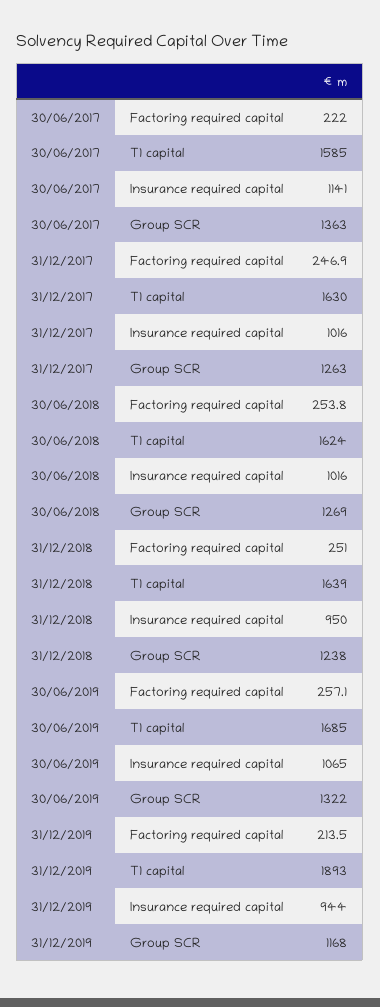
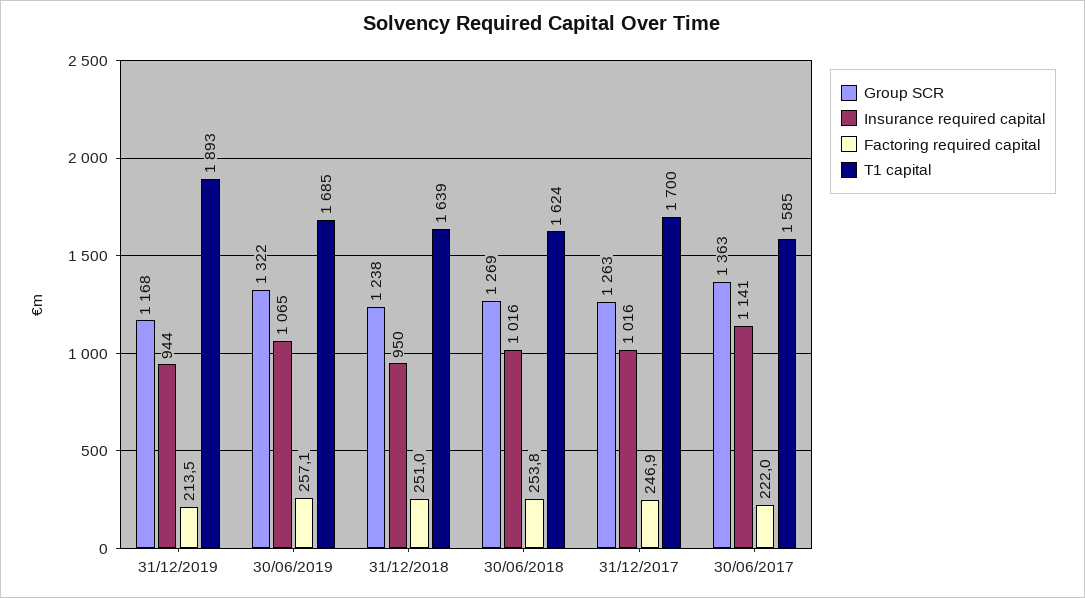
T1 capital, 31/12/2017: 1630 -> 1700

